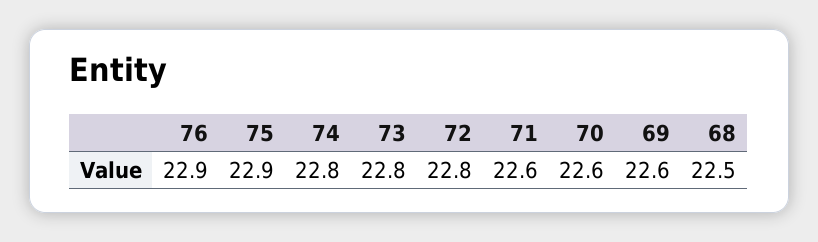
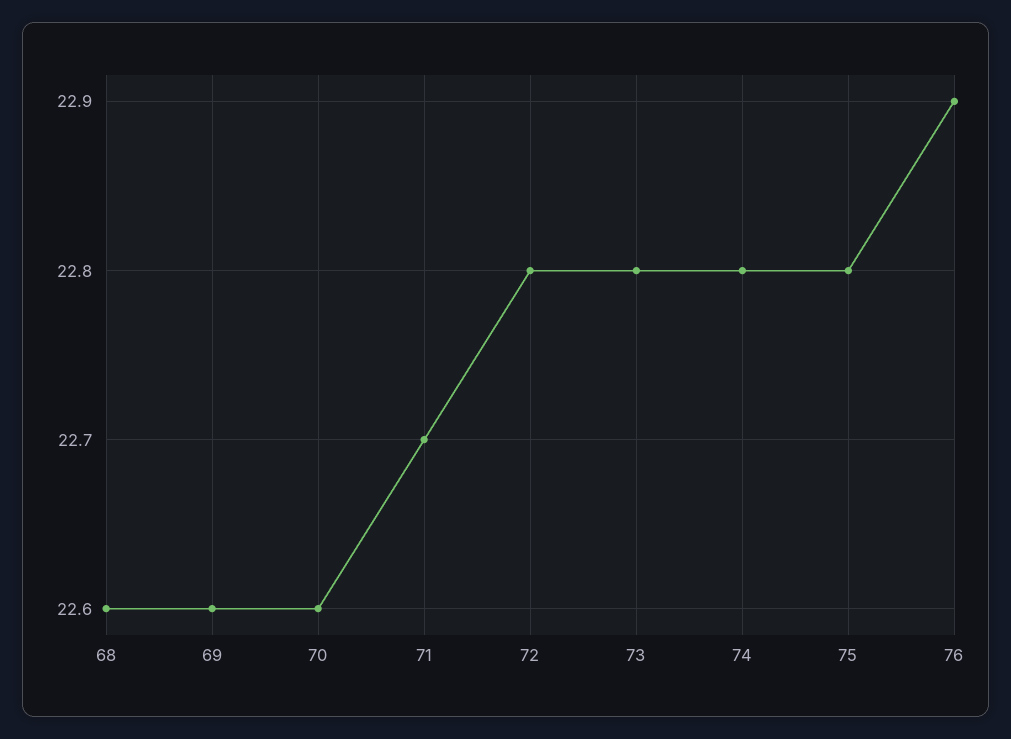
75: 22.9 -> 22.8
71: 22.6 -> 22.7
68: 22.5 -> 22.6

